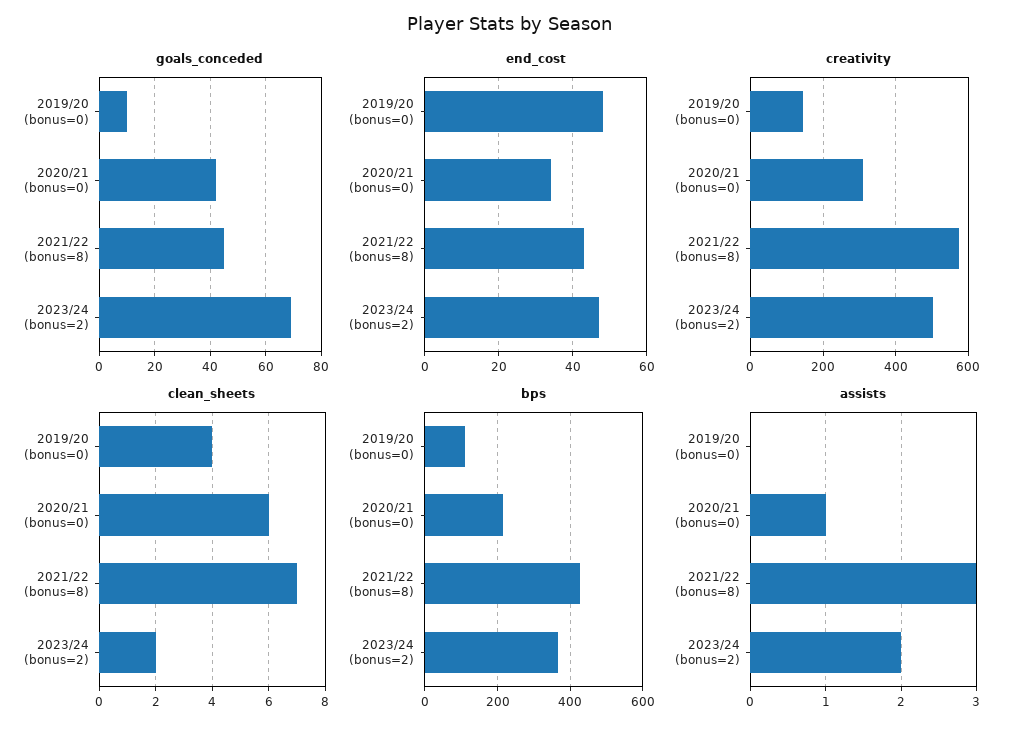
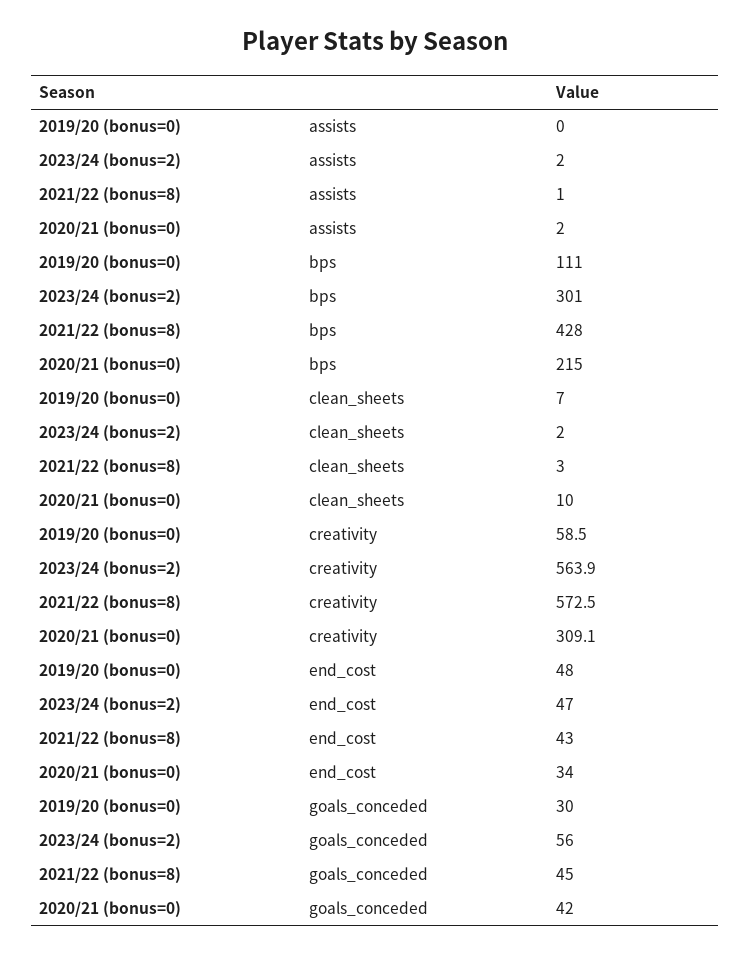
goals_conceded, 2019/20 (bonus=0): 10 -> 30
goals_conceded, 2023/24 (bonus=2): 70 -> 56
creativity, 2019/20 (bonus=0): 140 -> 58.5
creativity, 2023/24 (bonus=2): 500 -> 563.9
clean_sheets, 2019/20 (bonus=0): 4 -> 7
clean_sheets, 2020/21 (bonus=0): 6 -> 10
clean_sheets, 2021/22 (bonus=8): 7 -> 3
bps, 2023/24 (bonus=2): 360 -> 301
assists, 2020/21 (bonus=0): 1 -> 2
assists, 2021/22 (bonus=8): 3 -> 1

